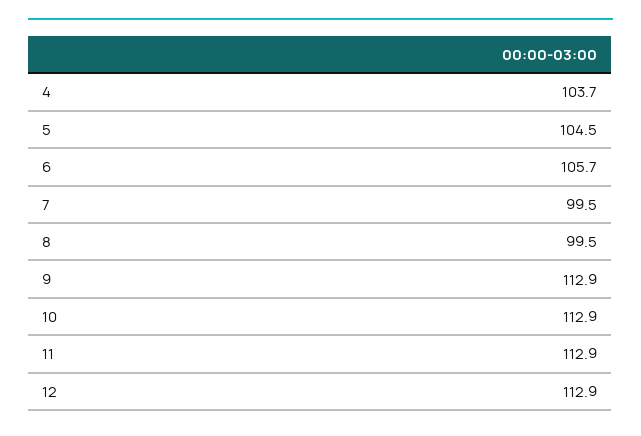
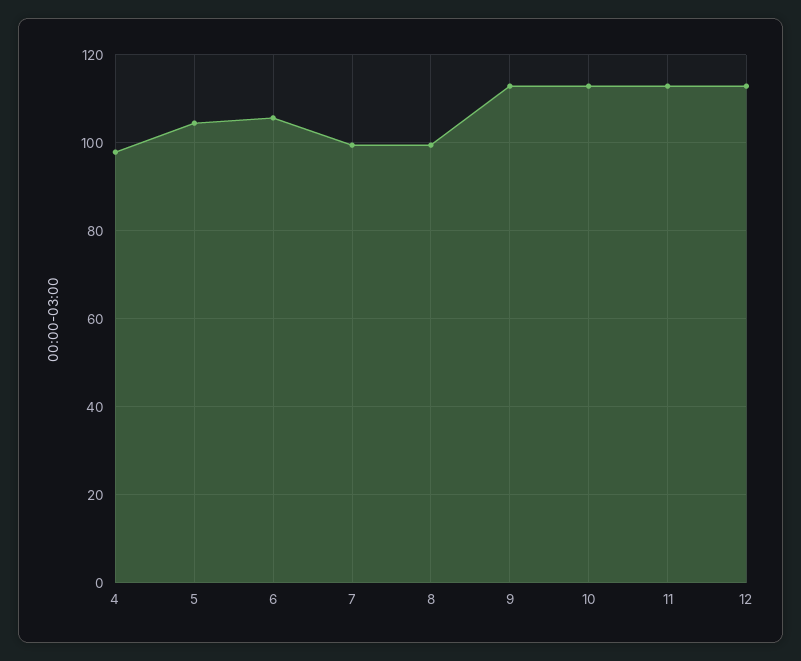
4: 103.7 -> 98

